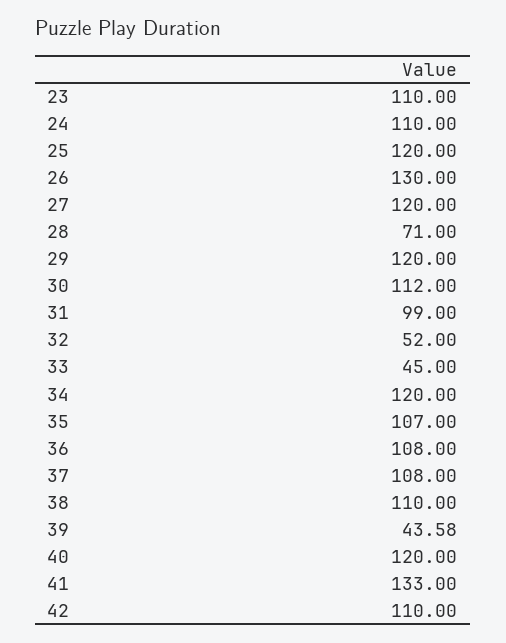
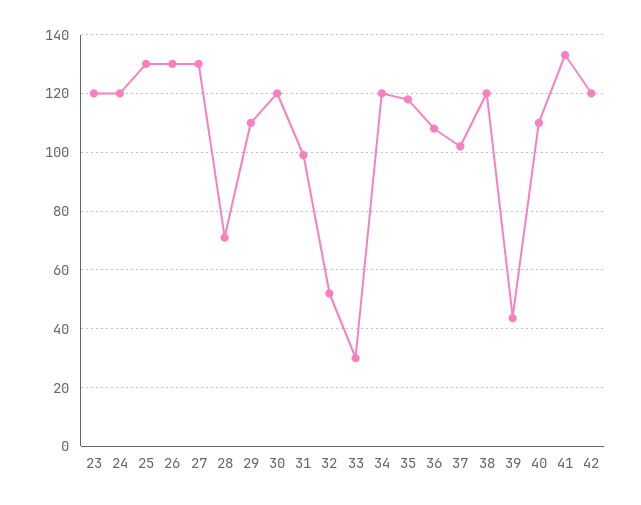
23: 110 -> 120
24: 110 -> 120
25: 120 -> 130
27: 120 -> 130
29: 120 -> 110
30: 112 -> 120
33: 45 -> 30
35: 107 -> 117.5
37: 108 -> 102.5
38: 110 -> 120
40: 120 -> 110
42: 110 -> 120

